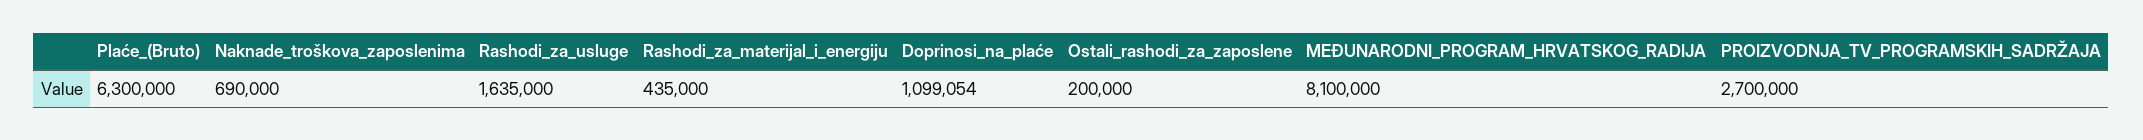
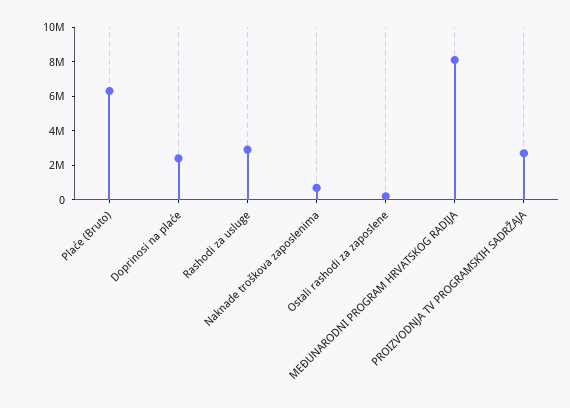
Rashodi_za_usluge: 1635000 -> 3000000
Rashodi_za_materijal_i_energiju: 435000 -> none
Doprinosi_na_plaće: 1099054 -> 2500000

